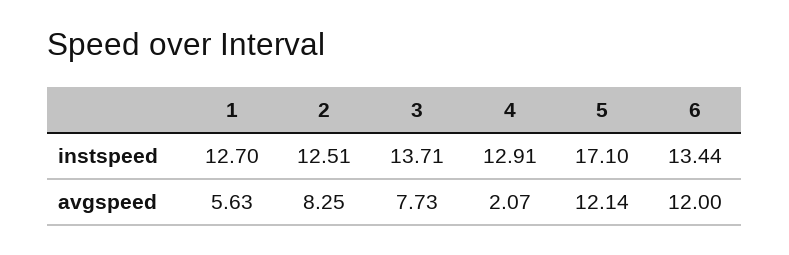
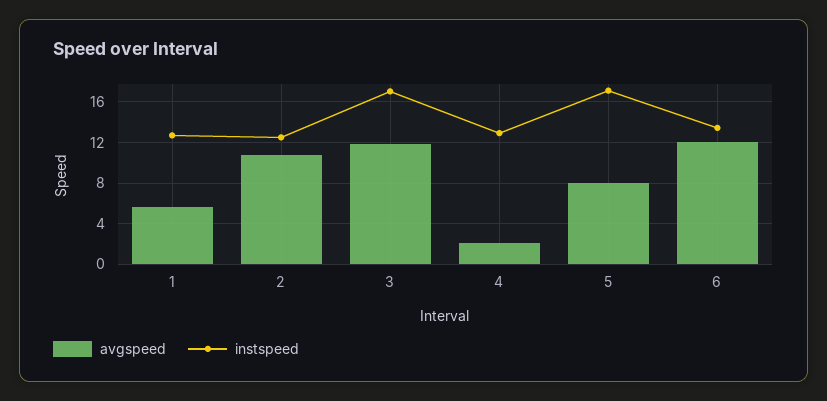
instspeed, 3: 13.71 -> 17
avgspeed, 2: 8.25 -> 11
avgspeed, 3: 7.73 -> 12
avgspeed, 5: 12.14 -> 8

